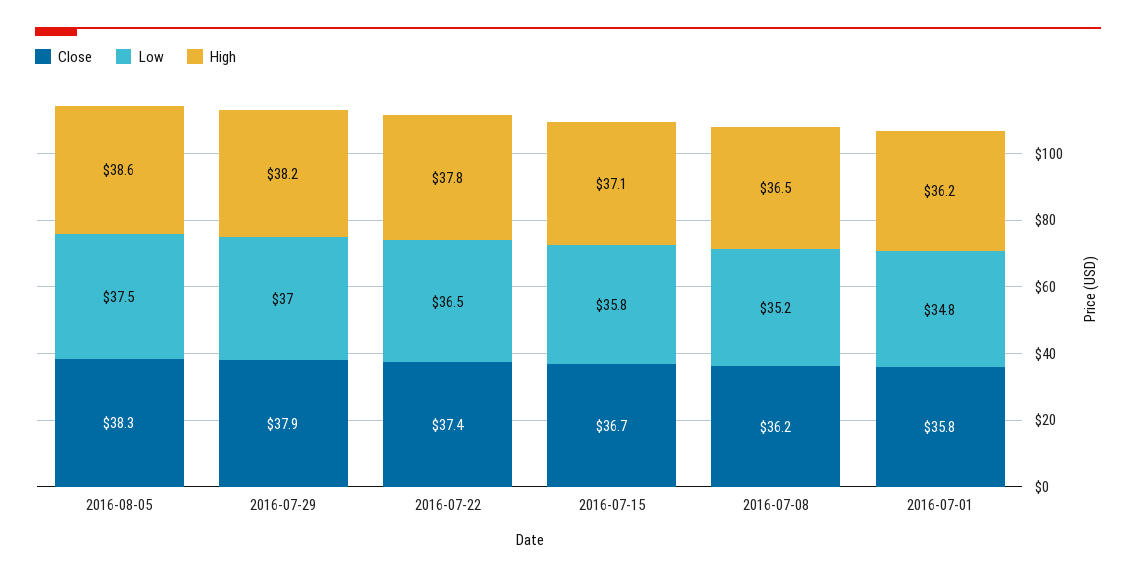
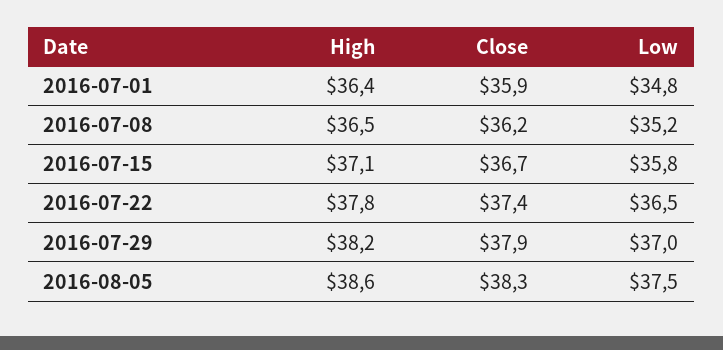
Close, 2016-07-01: 35.8 -> 35.9
High, 2016-07-01: 36.2 -> 36.4

